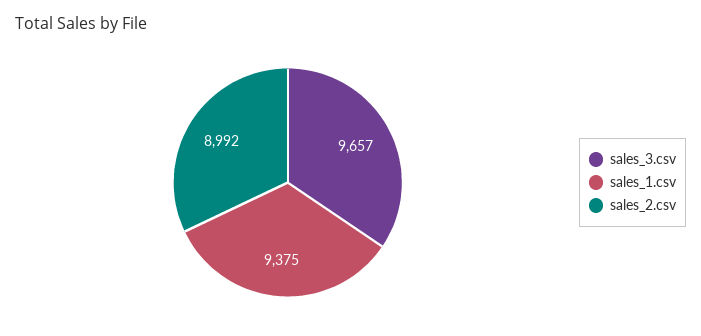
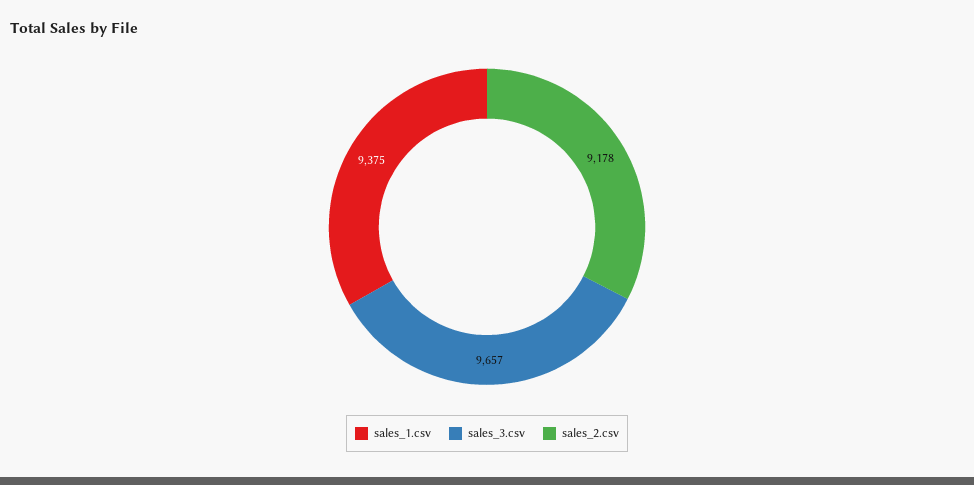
sales_2.csv: 8992 -> 9178

